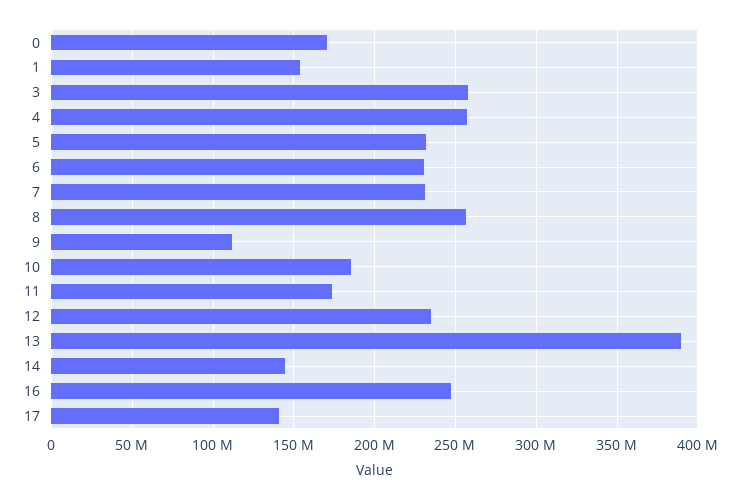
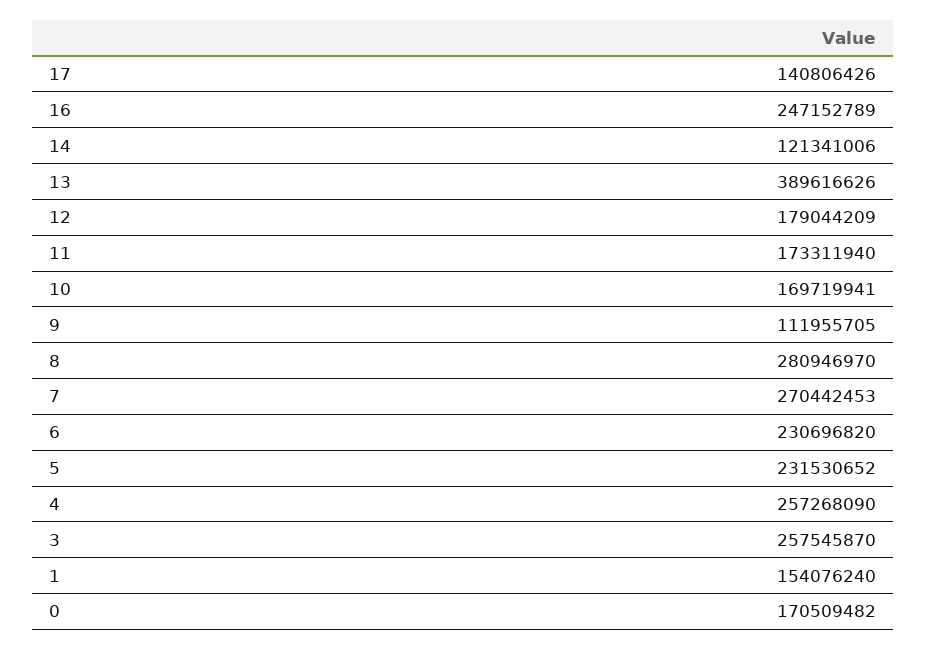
7: 230000000 -> 270442453
8: 255000000 -> 280946970
10: 185000000 -> 169719941
12: 235000000 -> 179044209
14: 145000000 -> 121341006

